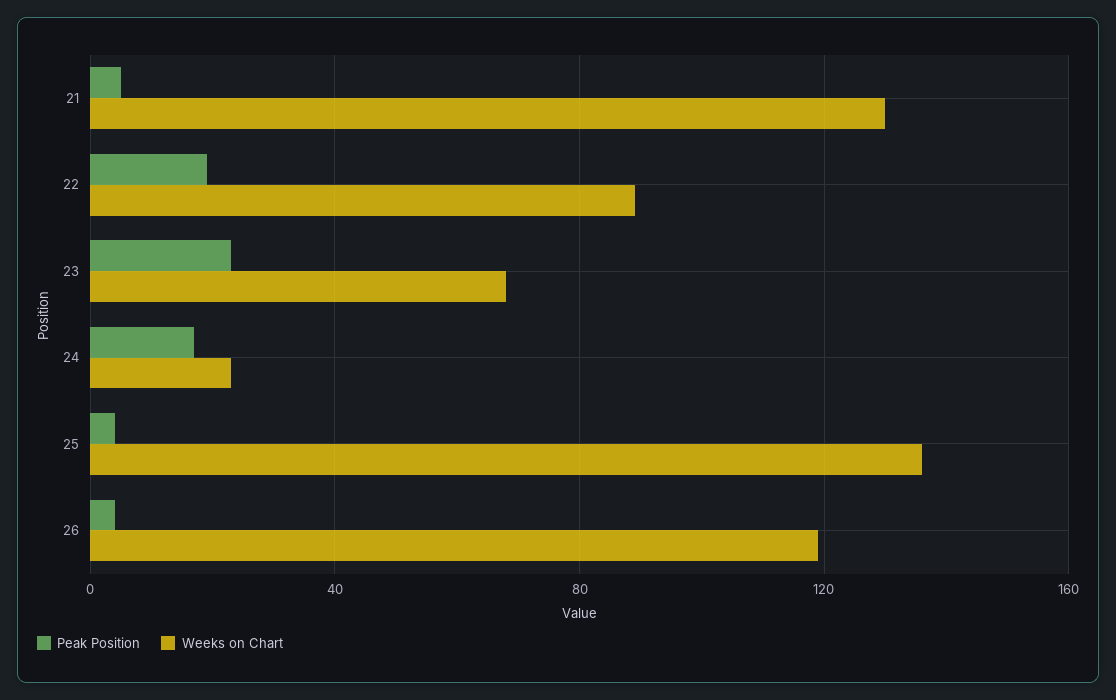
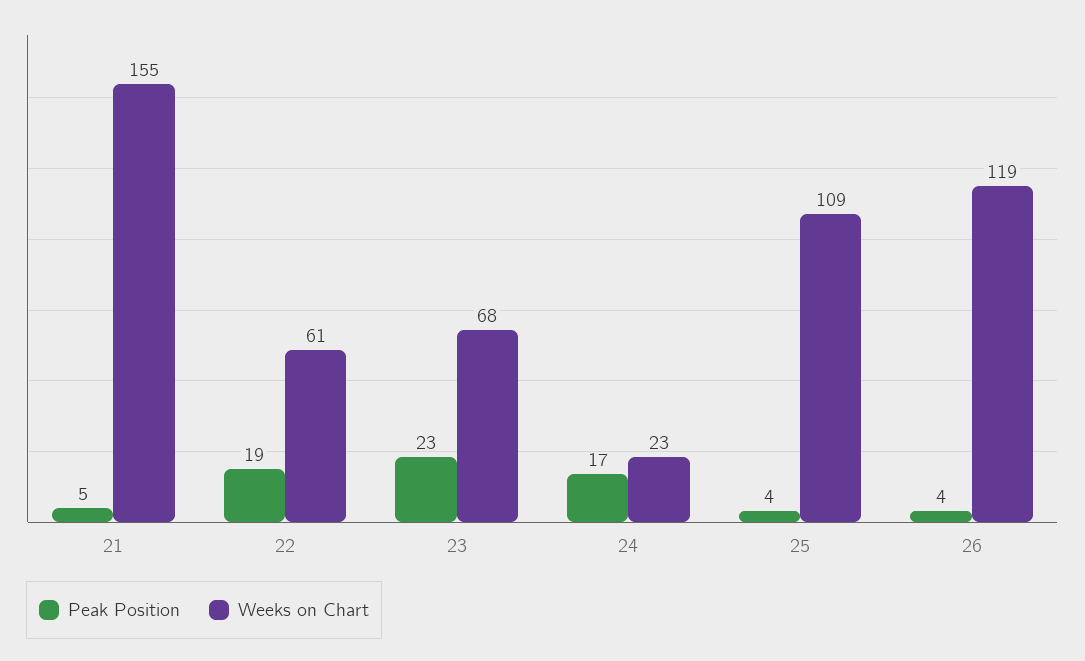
Weeks on Chart, 21: 130 -> 155
Weeks on Chart, 22: 90 -> 61
Weeks on Chart, 25: 135 -> 109

